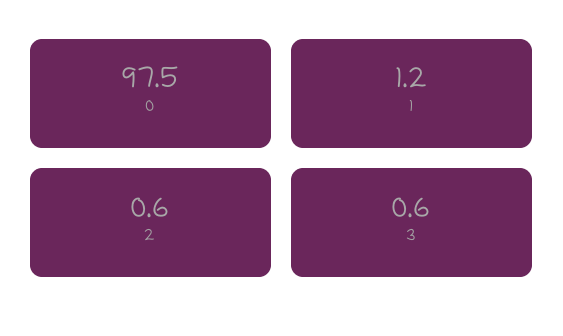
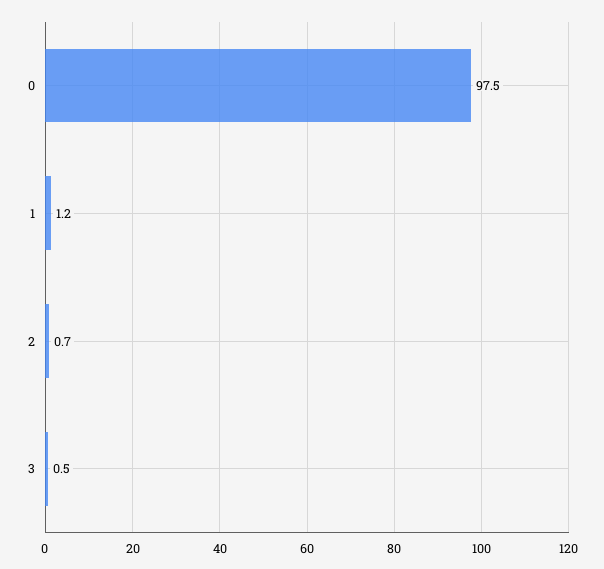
2: 0.6 -> 0.7
3: 0.6 -> 0.5

